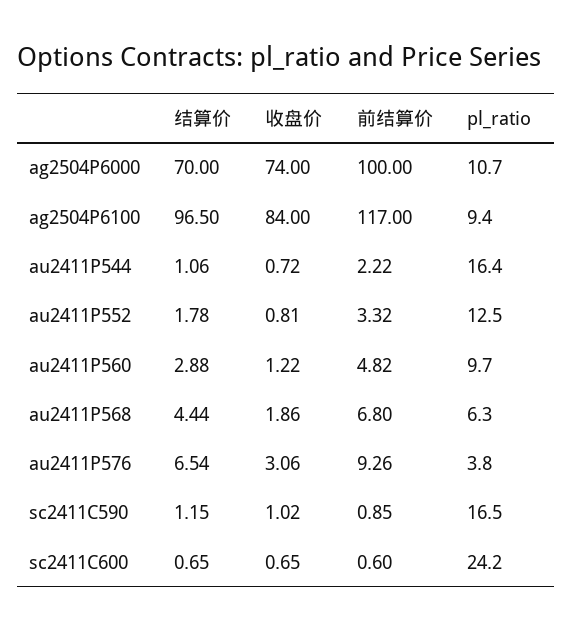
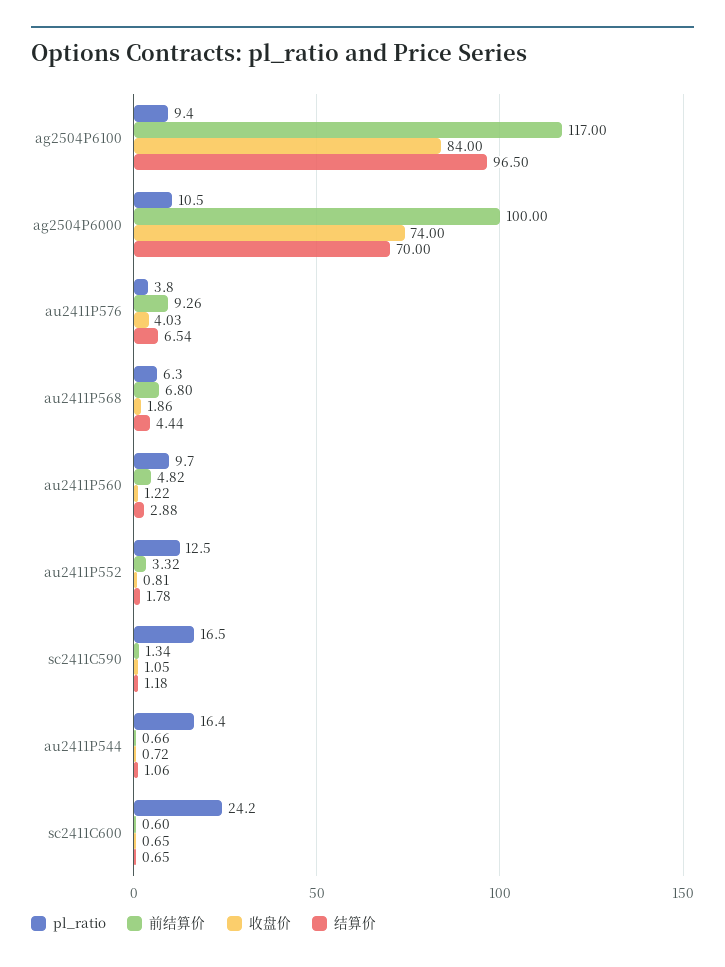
pl_ratio, ag2504P6000: 10.7 -> 10.5
前结算价, au2411P544: 2.22 -> 0.66
收盘价, au2411P576: 3.06 -> 4.03
结算价, sc2411C590: 1.15 -> 1.18
收盘价, sc2411C590: 1.02 -> 1.05
前结算价, sc2411C590: 0.85 -> 1.34

